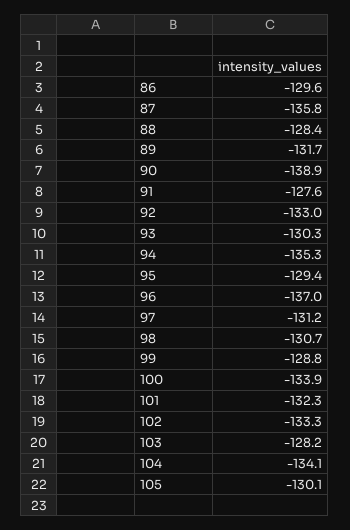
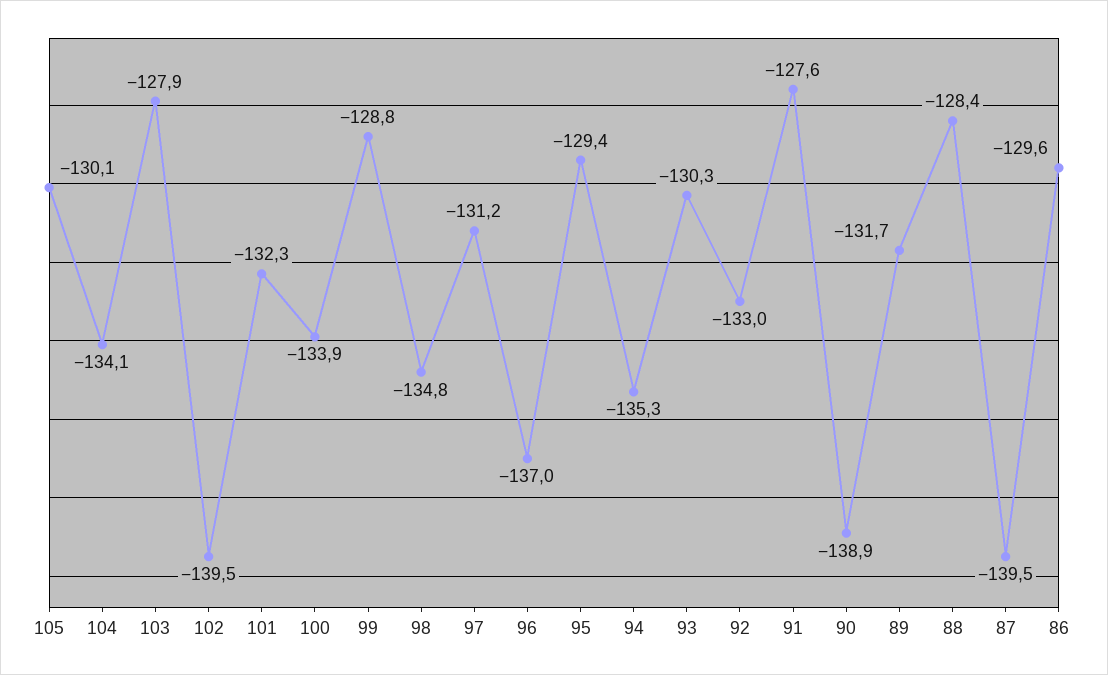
87: -135.8 -> -139.5
98: -130.7 -> -134.8
102: -133.3 -> -139.5
103: -128.2 -> -127.9

